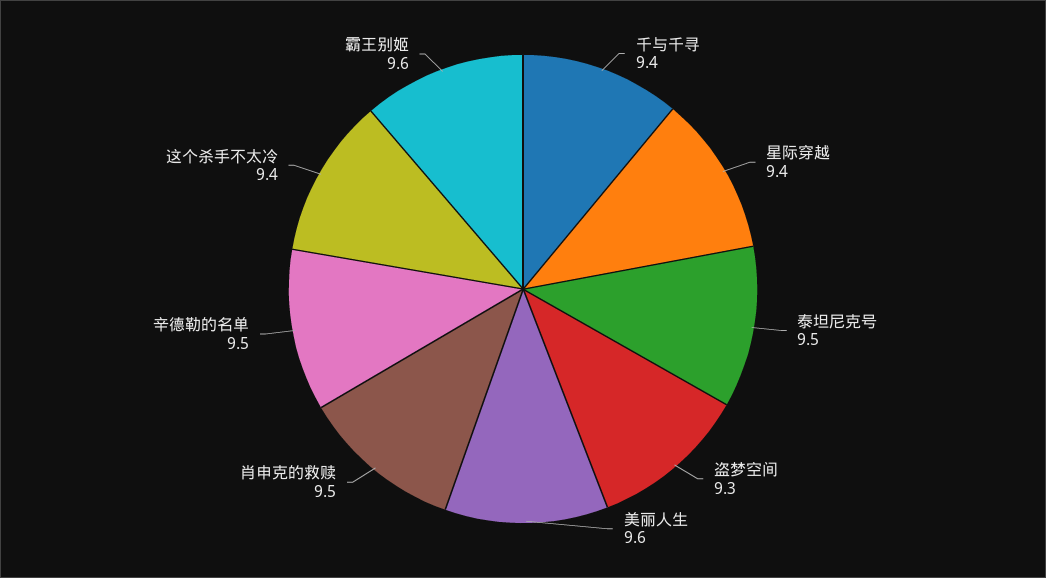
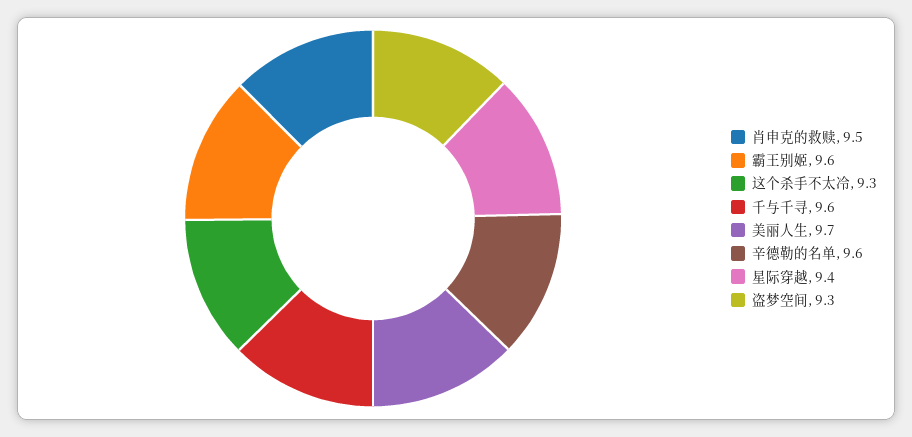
千与千寻: 9.4 -> 9.6
泰坦尼克号: 9.5 -> none
美丽人生: 9.6 -> 9.7
辛德勒的名单: 9.5 -> 9.6
这个杀手不太冷: 9.4 -> 9.3

